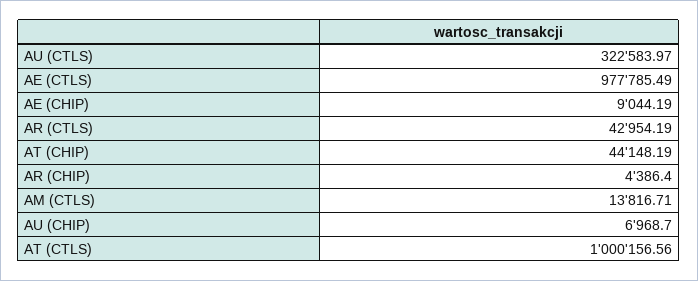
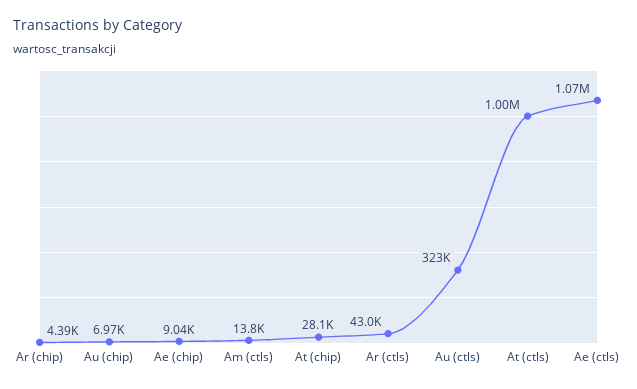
AE (CTLS): 977785.49 -> 1070000
AT (CHIP): 44148.19 -> 28100

